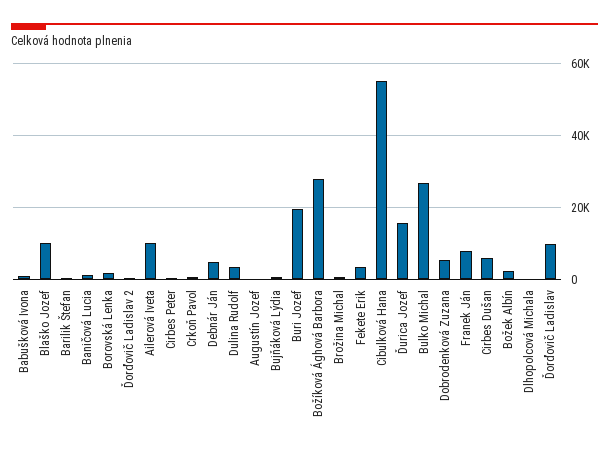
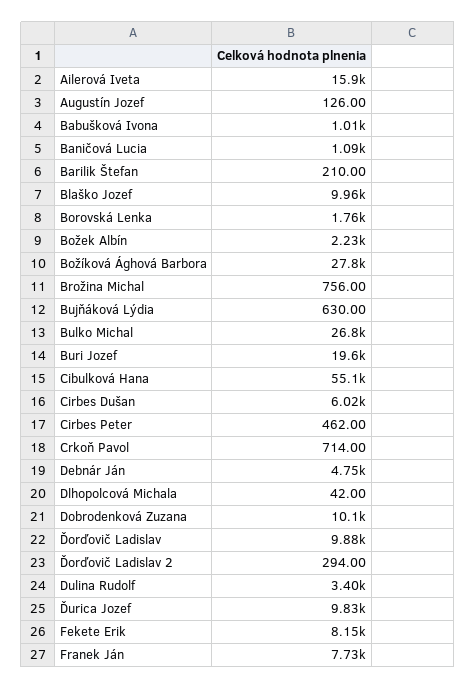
Ailerová Iveta: 10000 -> 15900
Fekete Erik: 4000 -> 8150
Ďurica Jozef: 16000 -> 9830
Dobrodenková Zuzana: 6000 -> 10100

